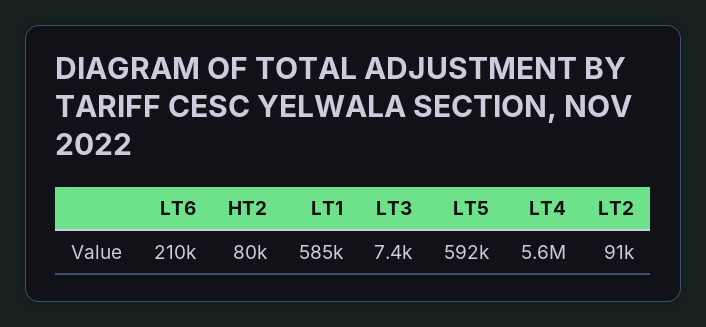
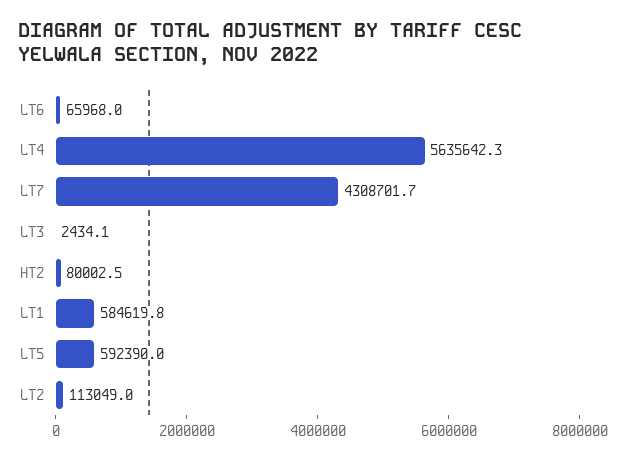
LT6: 210000 -> 65968
LT3: 7400 -> 2434.1
LT2: 91000 -> 113049
LT7: none -> 4308701.7

